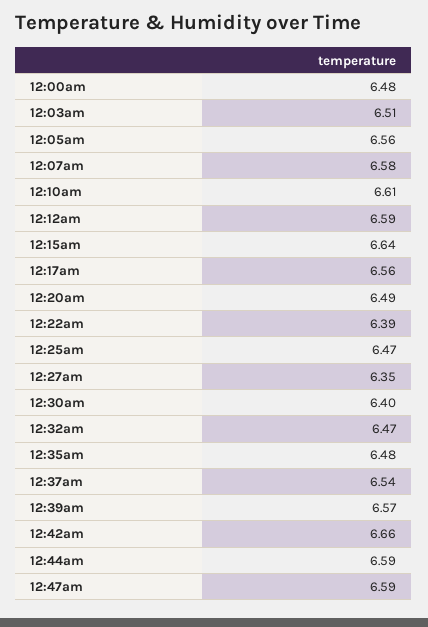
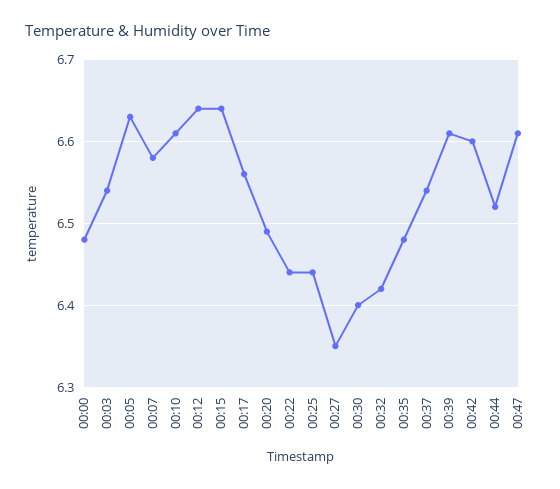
12:03am: 6.51 -> 6.54
12:05am: 6.56 -> 6.63
12:12am: 6.59 -> 6.64
12:22am: 6.39 -> 6.44
12:25am: 6.47 -> 6.44
12:32am: 6.47 -> 6.42
12:39am: 6.57 -> 6.61
12:42am: 6.66 -> 6.6
12:44am: 6.59 -> 6.52
12:47am: 6.59 -> 6.61

